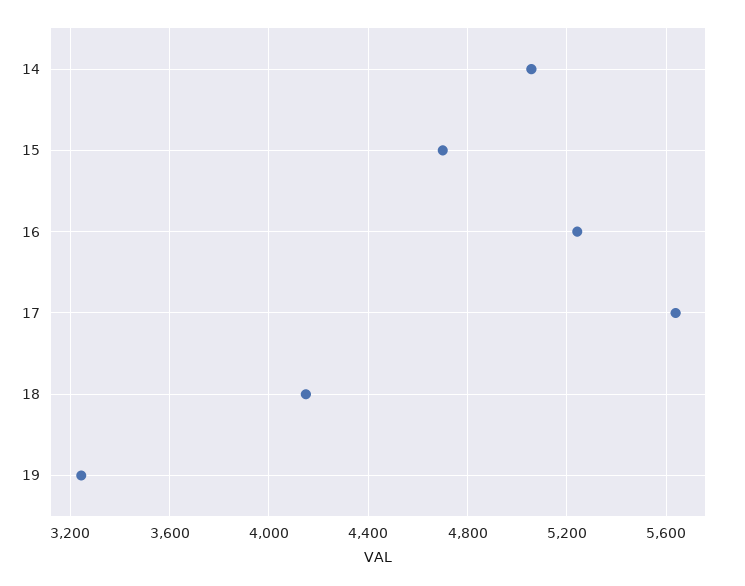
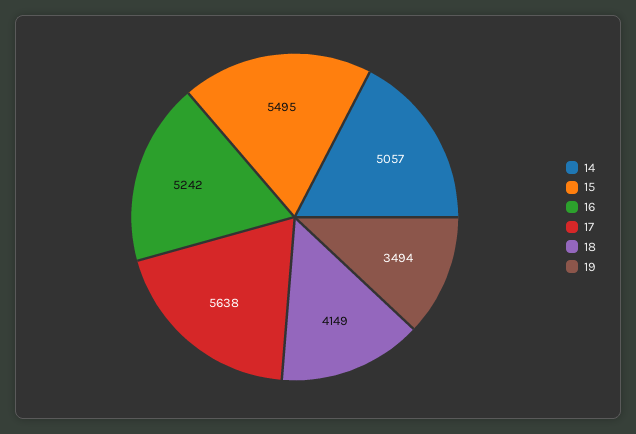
15: 4700 -> 5495
19: 3250 -> 3494

